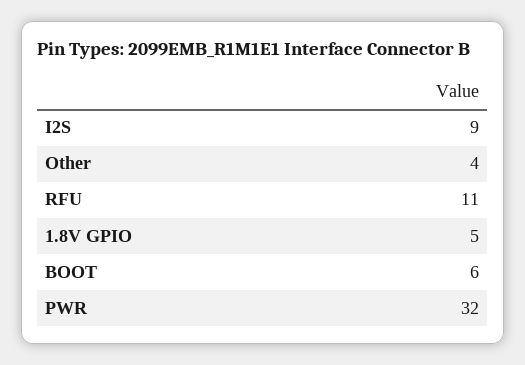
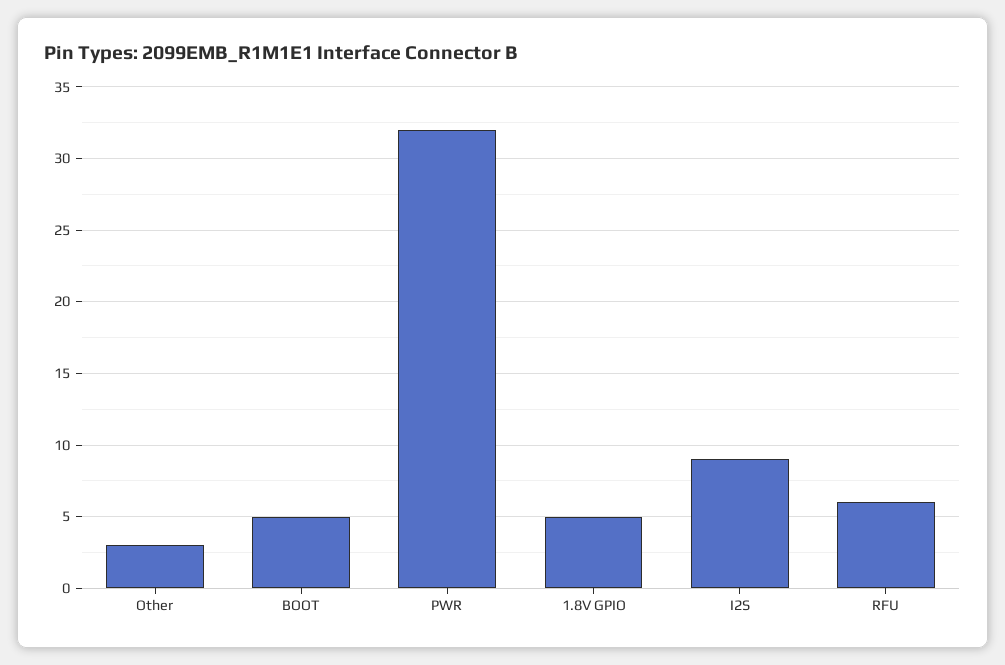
Other: 4 -> 3
RFU: 11 -> 6
BOOT: 6 -> 5

